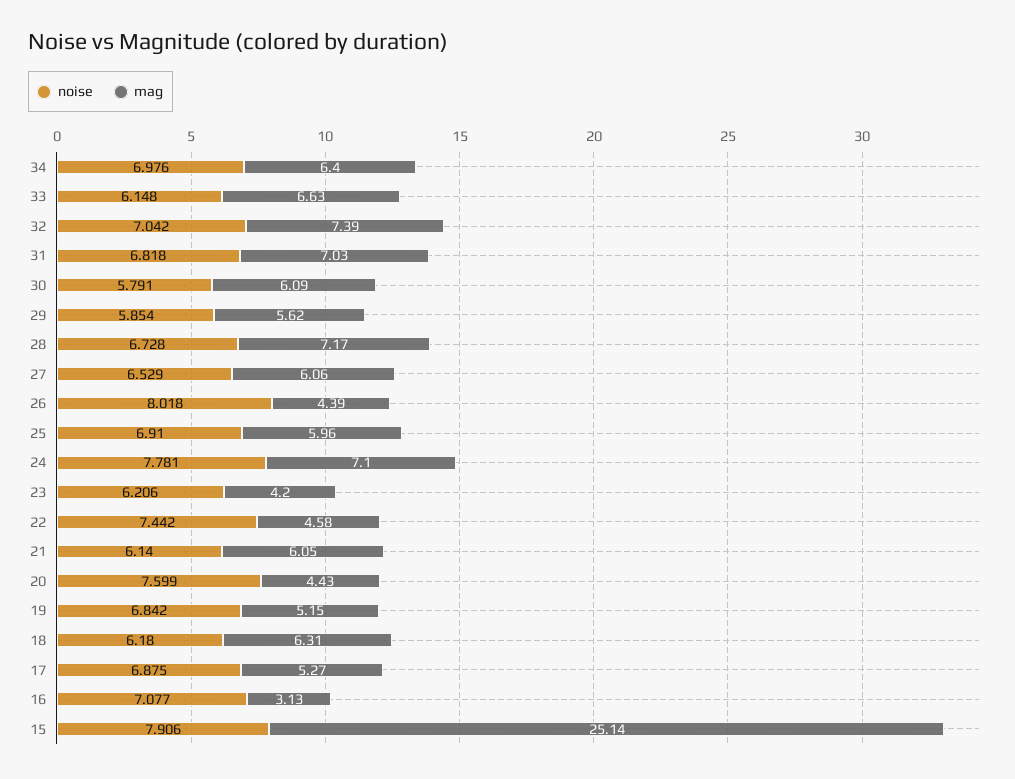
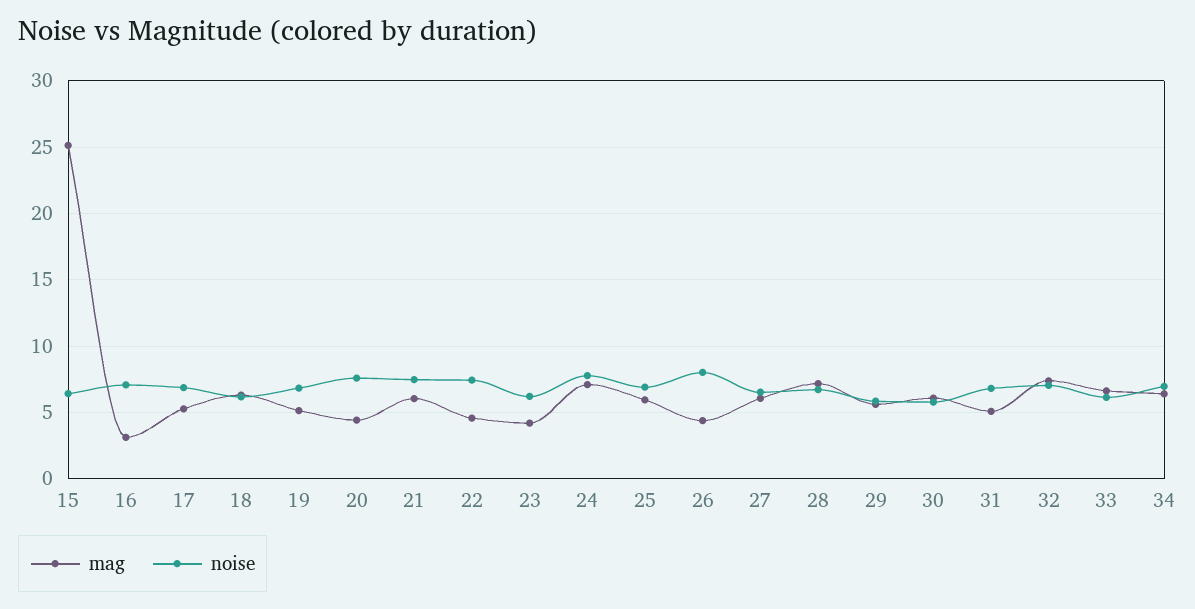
mag, 31: 7.03 -> 5
noise, 21: 6.14 -> 7.5
noise, 15: 7.906 -> 6.5

